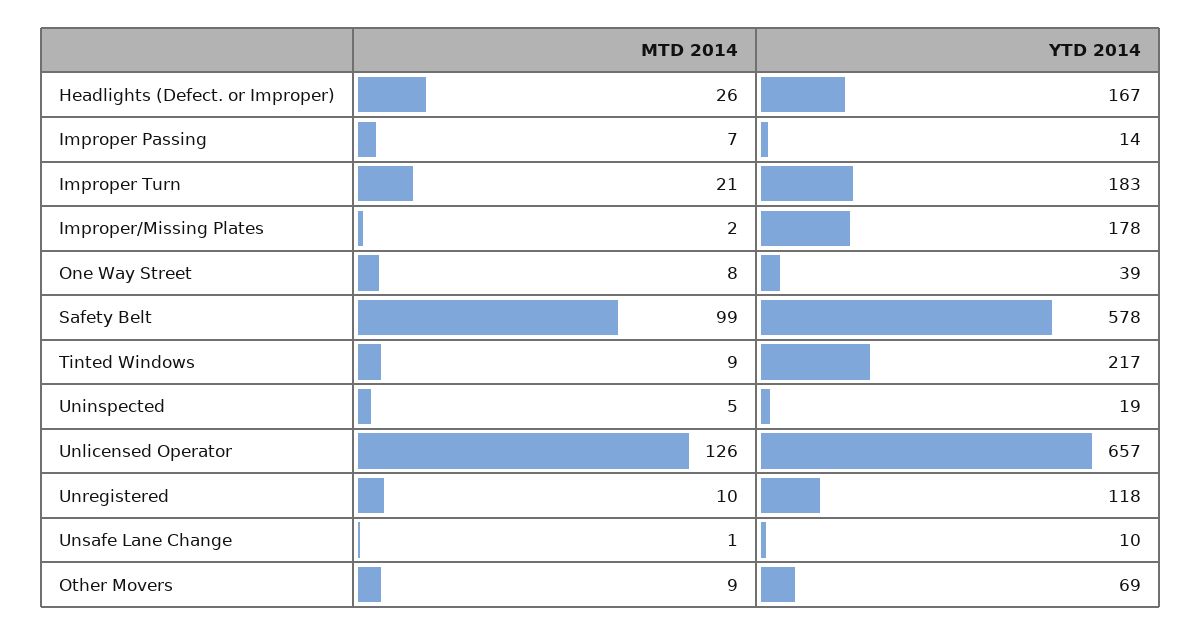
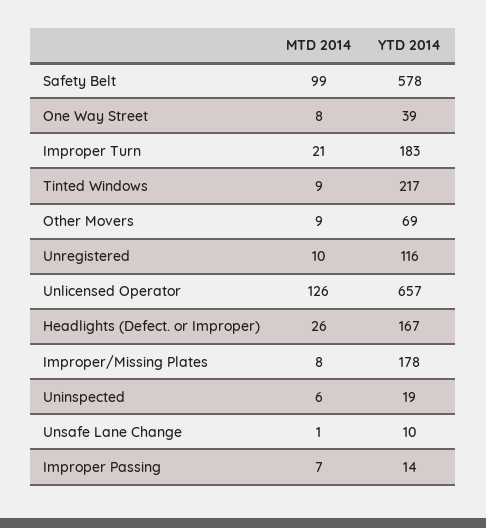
MTD 2014, Improper/Missing Plates: 2 -> 8
MTD 2014, Uninspected: 5 -> 6
YTD 2014, Unregistered: 118 -> 116

